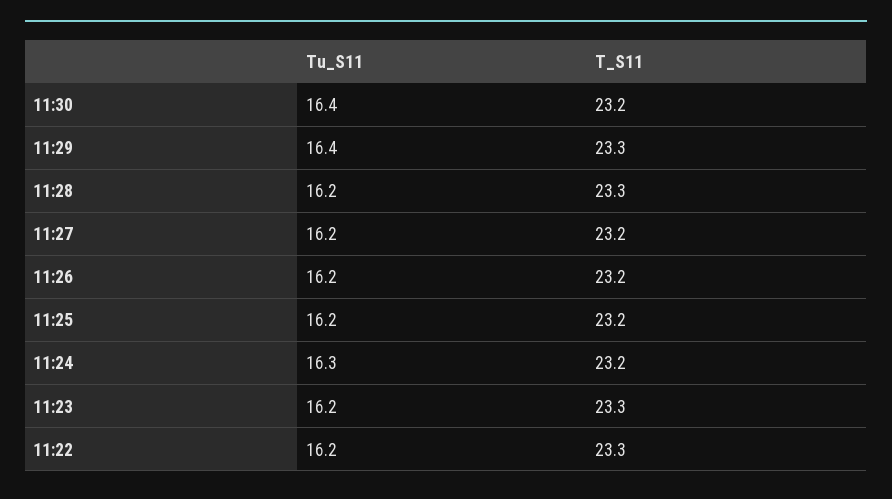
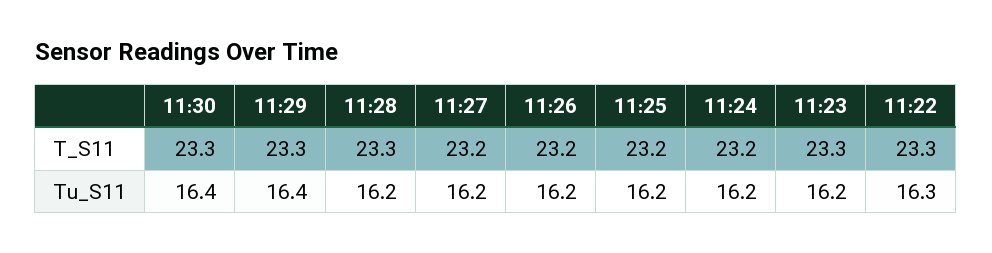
T_S11, 11:30: 23.2 -> 23.3
Tu_S11, 11:24: 16.3 -> 16.2
Tu_S11, 11:22: 16.2 -> 16.3

